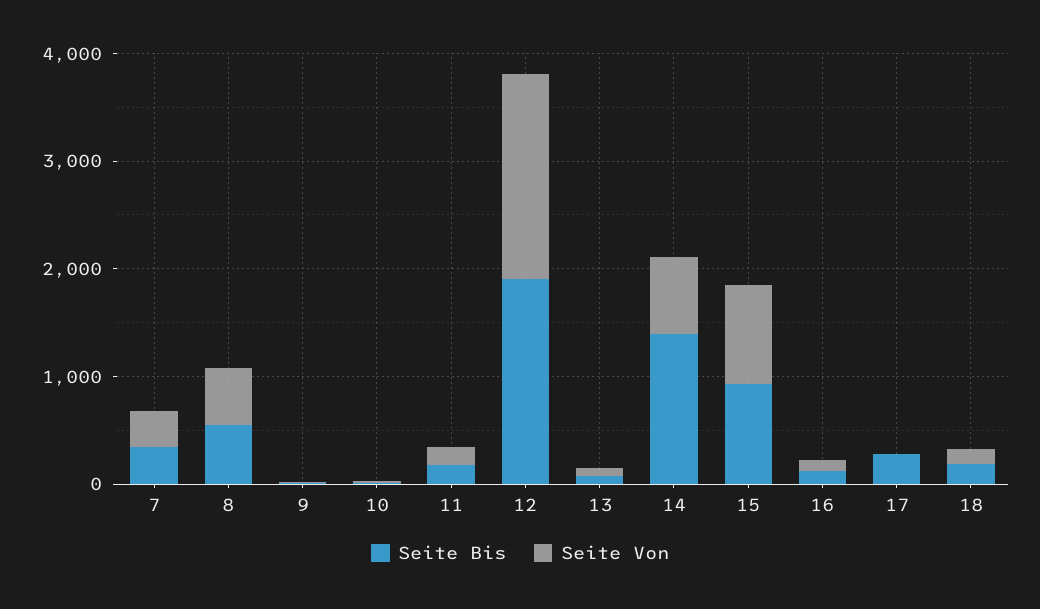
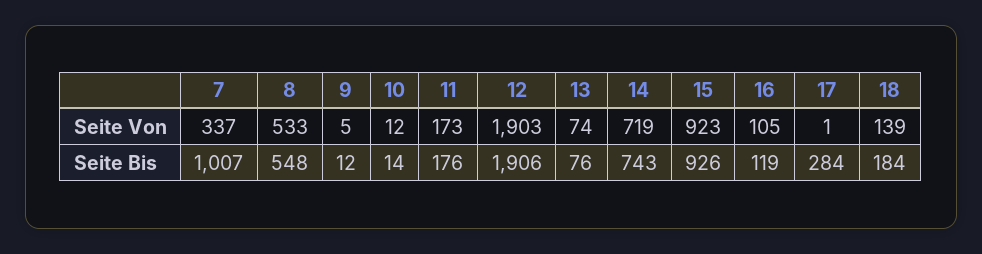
Seite Bis, 7: 400 -> 1007
Seite Bis, 14: 1400 -> 743

